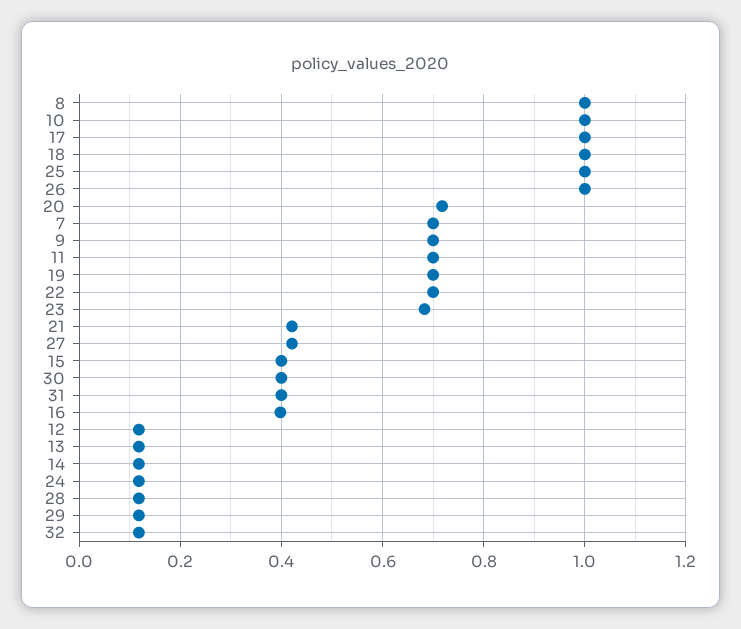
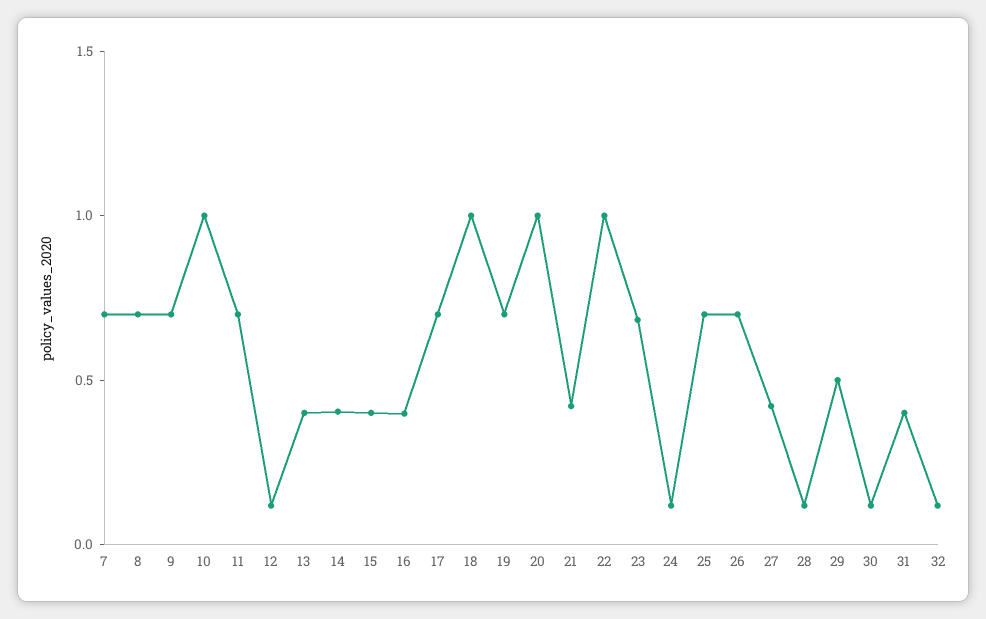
8: 1 -> 0.7
17: 1 -> 0.7
25: 1 -> 0.7
26: 1 -> 0.7
20: 0.72 -> 1
22: 0.7 -> 1
30: 0.4 -> 0.1
13: 0.12 -> 0.4
14: 0.12 -> 0.4
29: 0.12 -> 0.5

